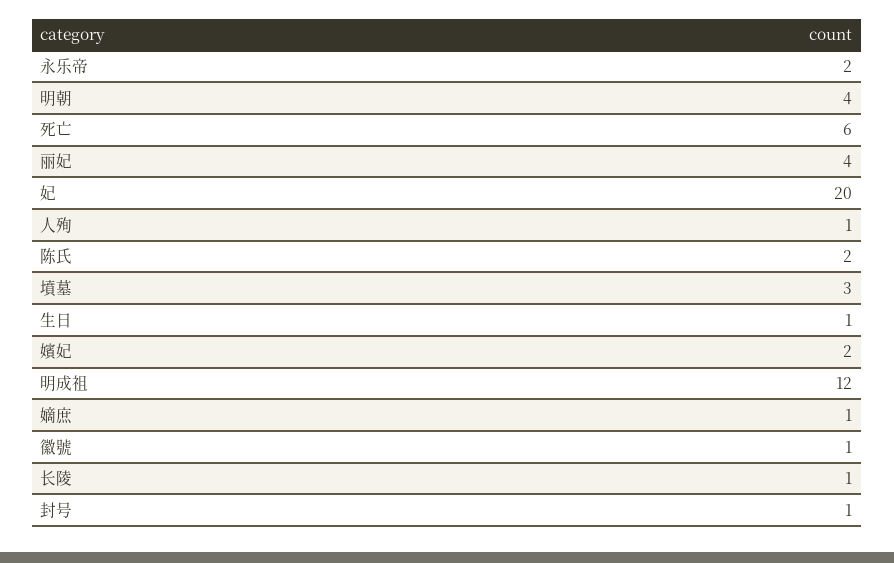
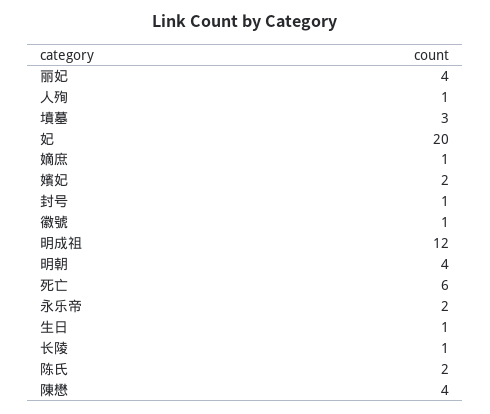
陳懋: none -> 4

